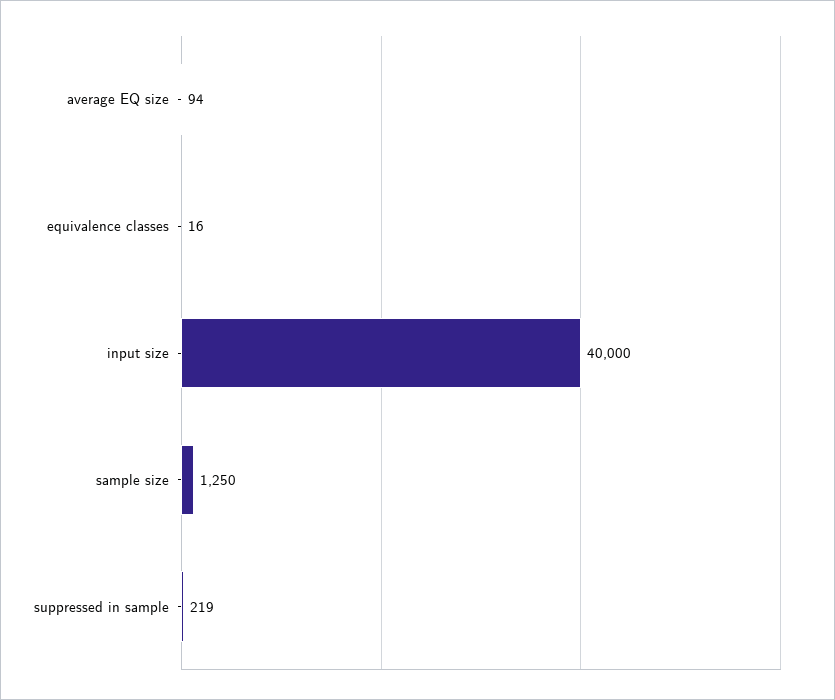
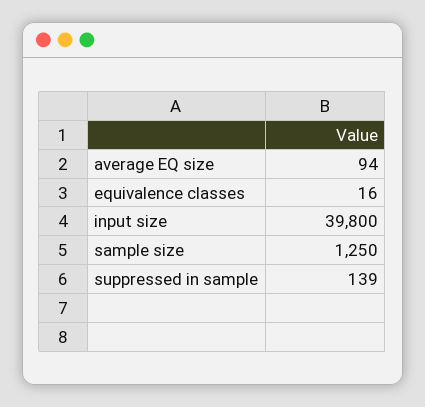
input size: 40000 -> 39800
suppressed in sample: 219 -> 139

